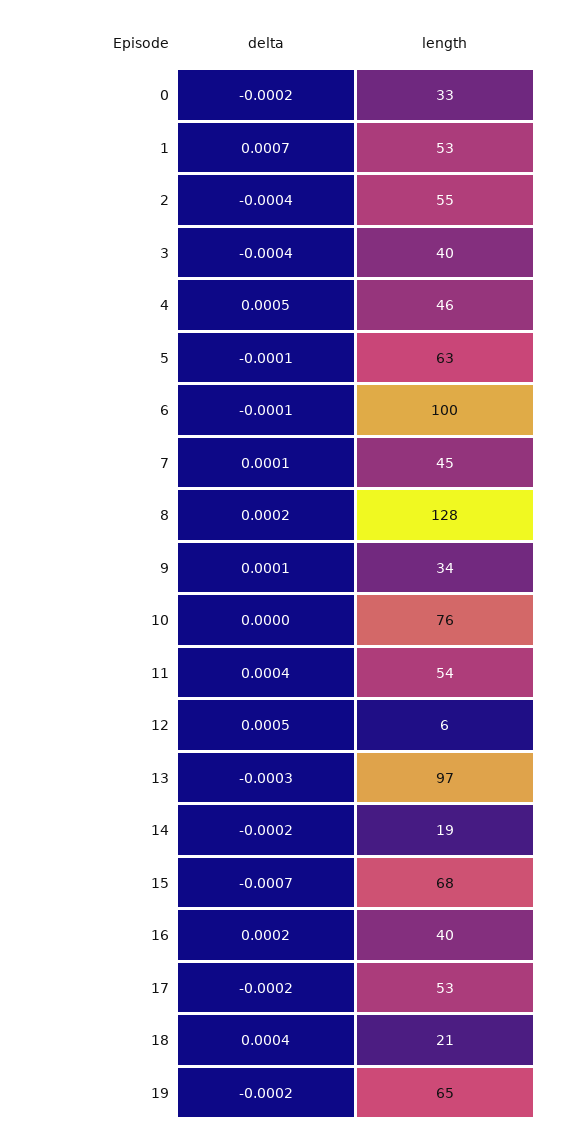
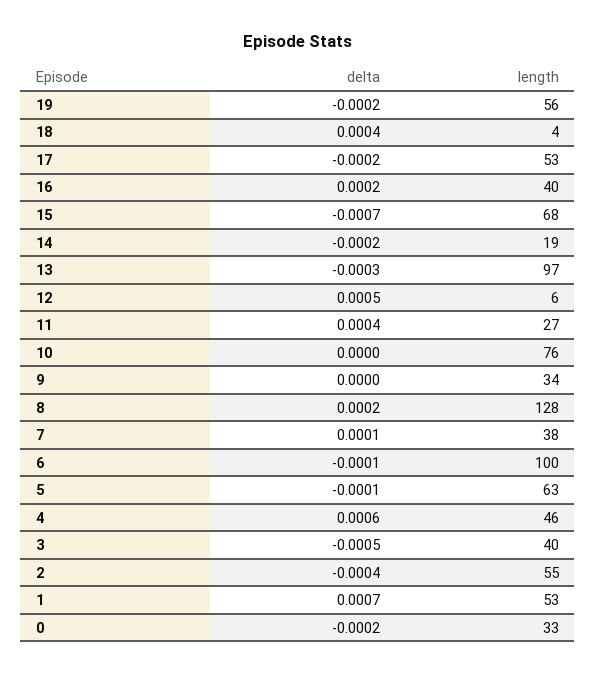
delta, 3: -0.0004 -> -0.0005
delta, 4: 0.0005 -> 0.0006
length, 7: 45 -> 38
delta, 9: 0.0001 -> 0
length, 11: 54 -> 27
length, 18: 21 -> 4
length, 19: 65 -> 56

